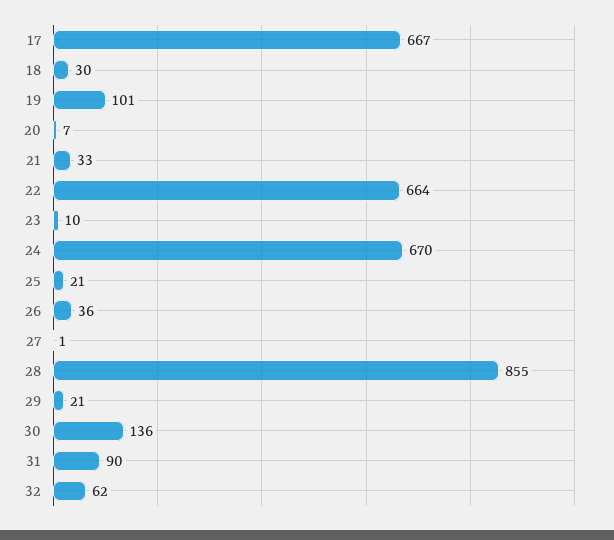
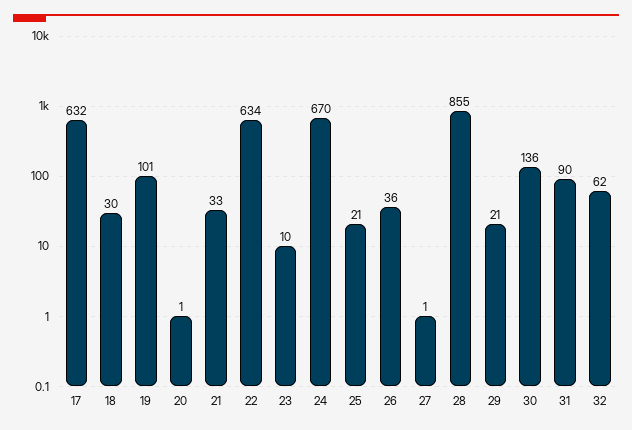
17: 667 -> 632
20: 7 -> 1
22: 664 -> 634

